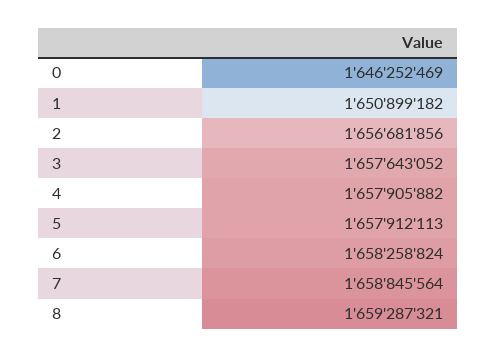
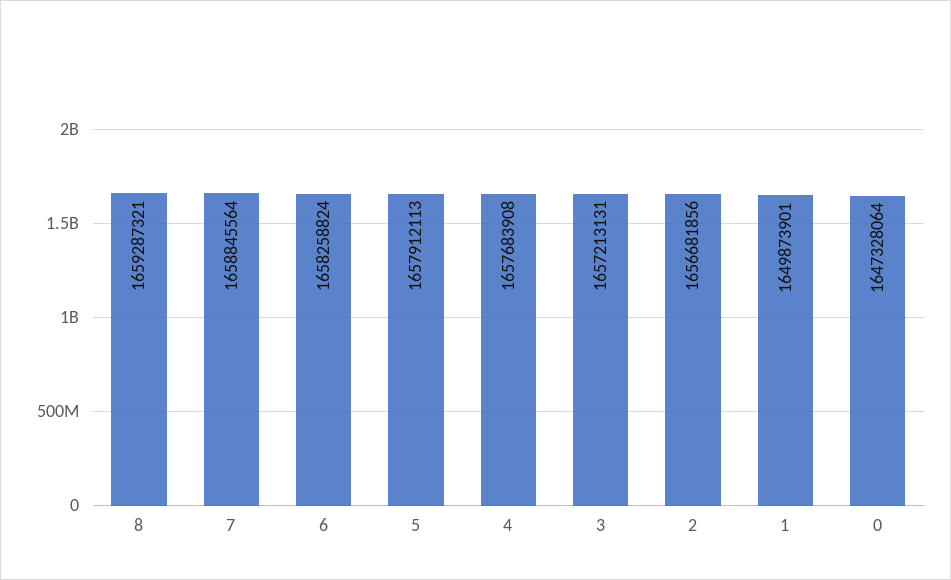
0: 1646252469 -> 1647328064
1: 1650899182 -> 1649873901
3: 1657643052 -> 1657213131
4: 1657905882 -> 1657683908

